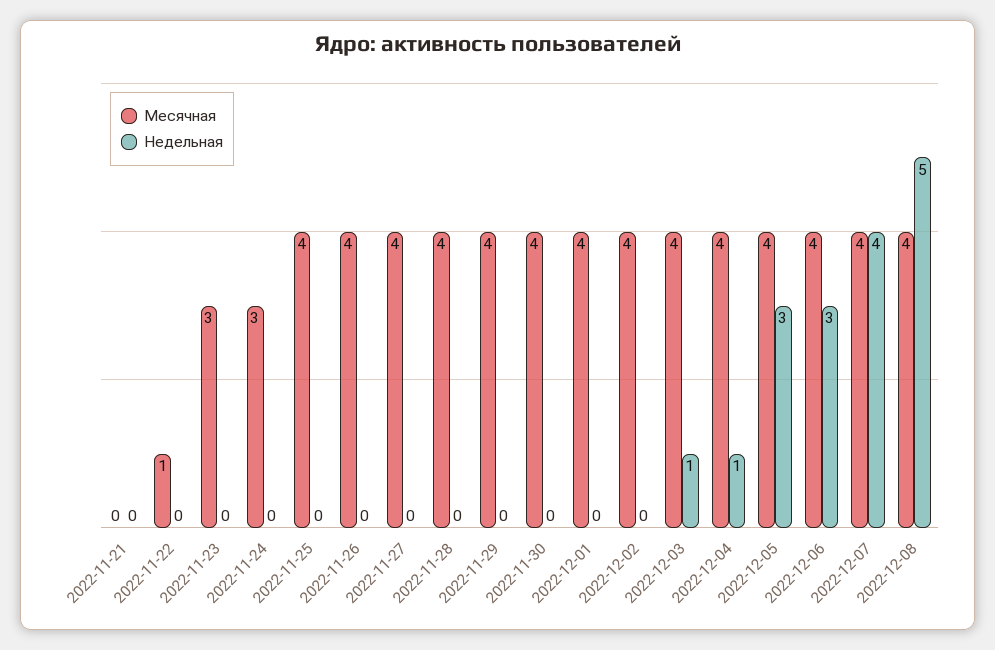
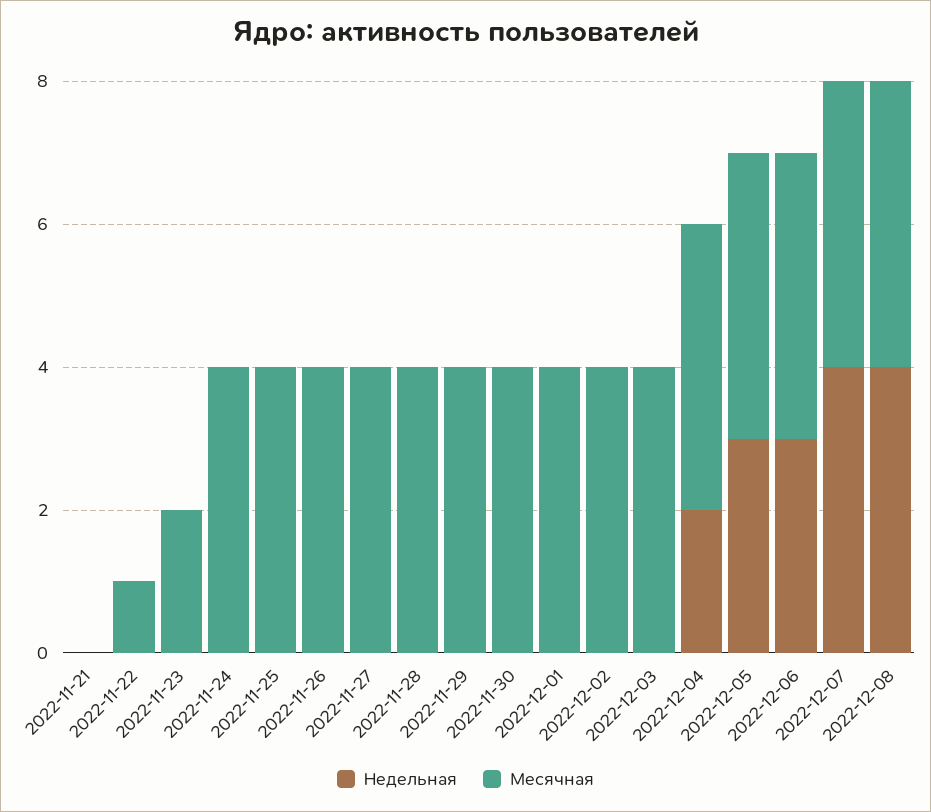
Месячная, 2022-11-23: 3 -> 2
Месячная, 2022-11-24: 3 -> 4
Недельная, 2022-12-03: 1 -> 0
Недельная, 2022-12-04: 1 -> 2
Недельная, 2022-12-08: 5 -> 4

